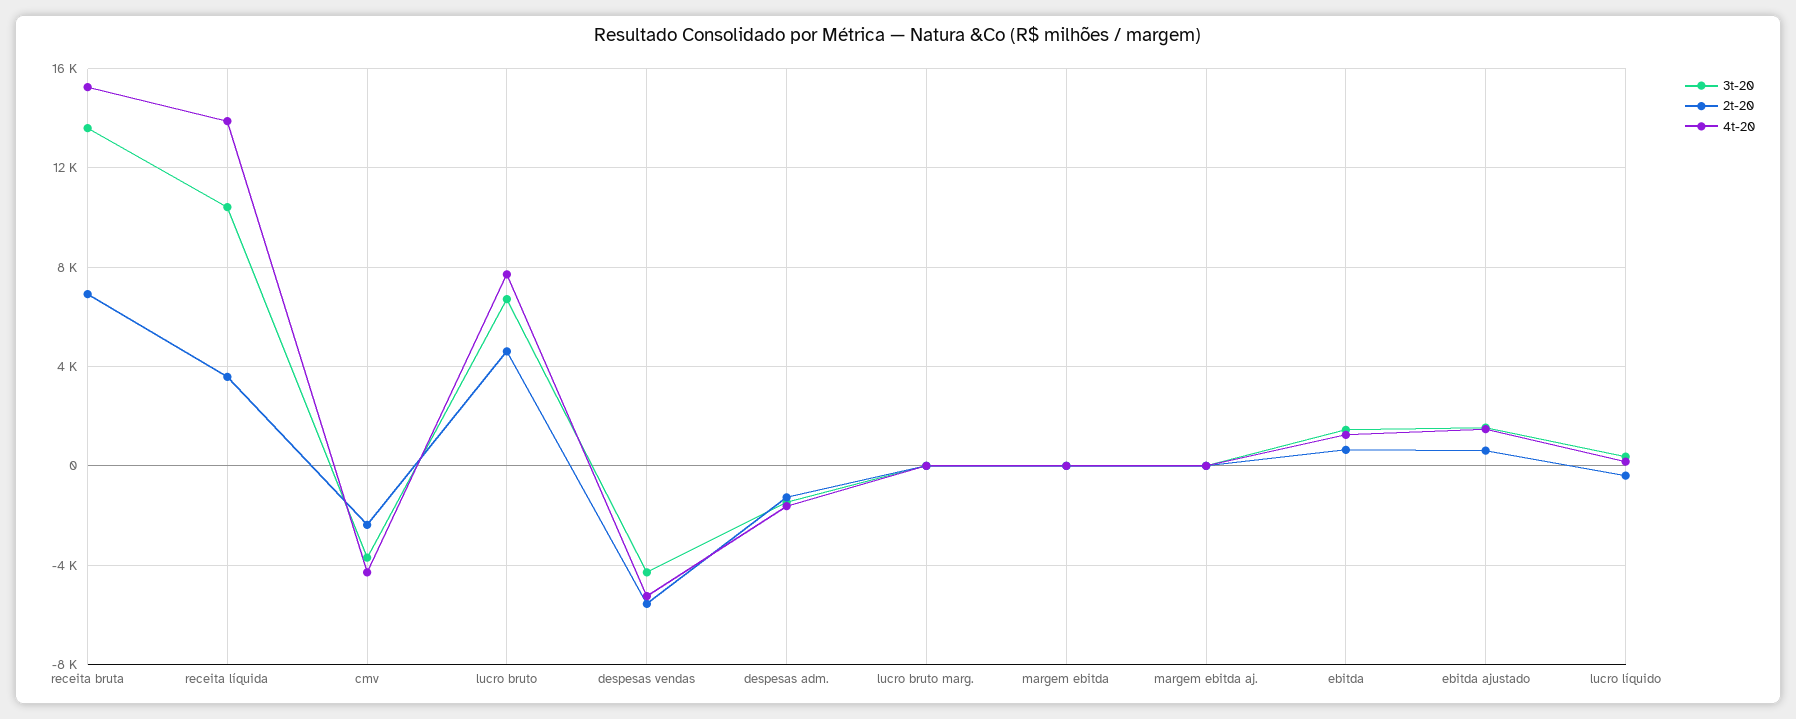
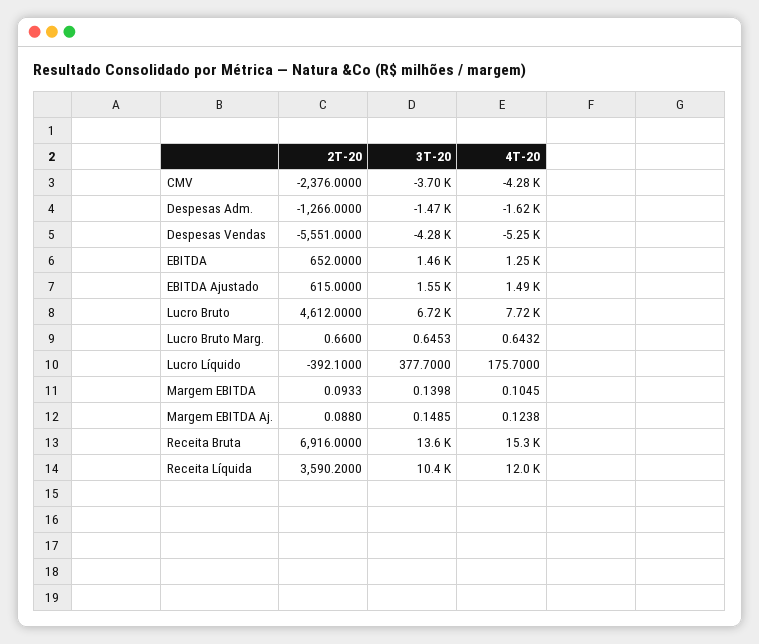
4t-20, receita líquida: 14000 -> 12000

